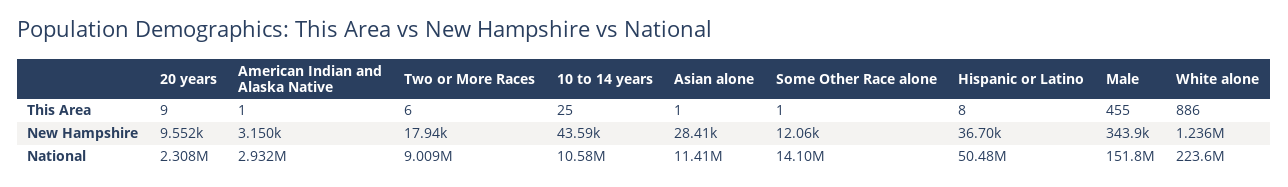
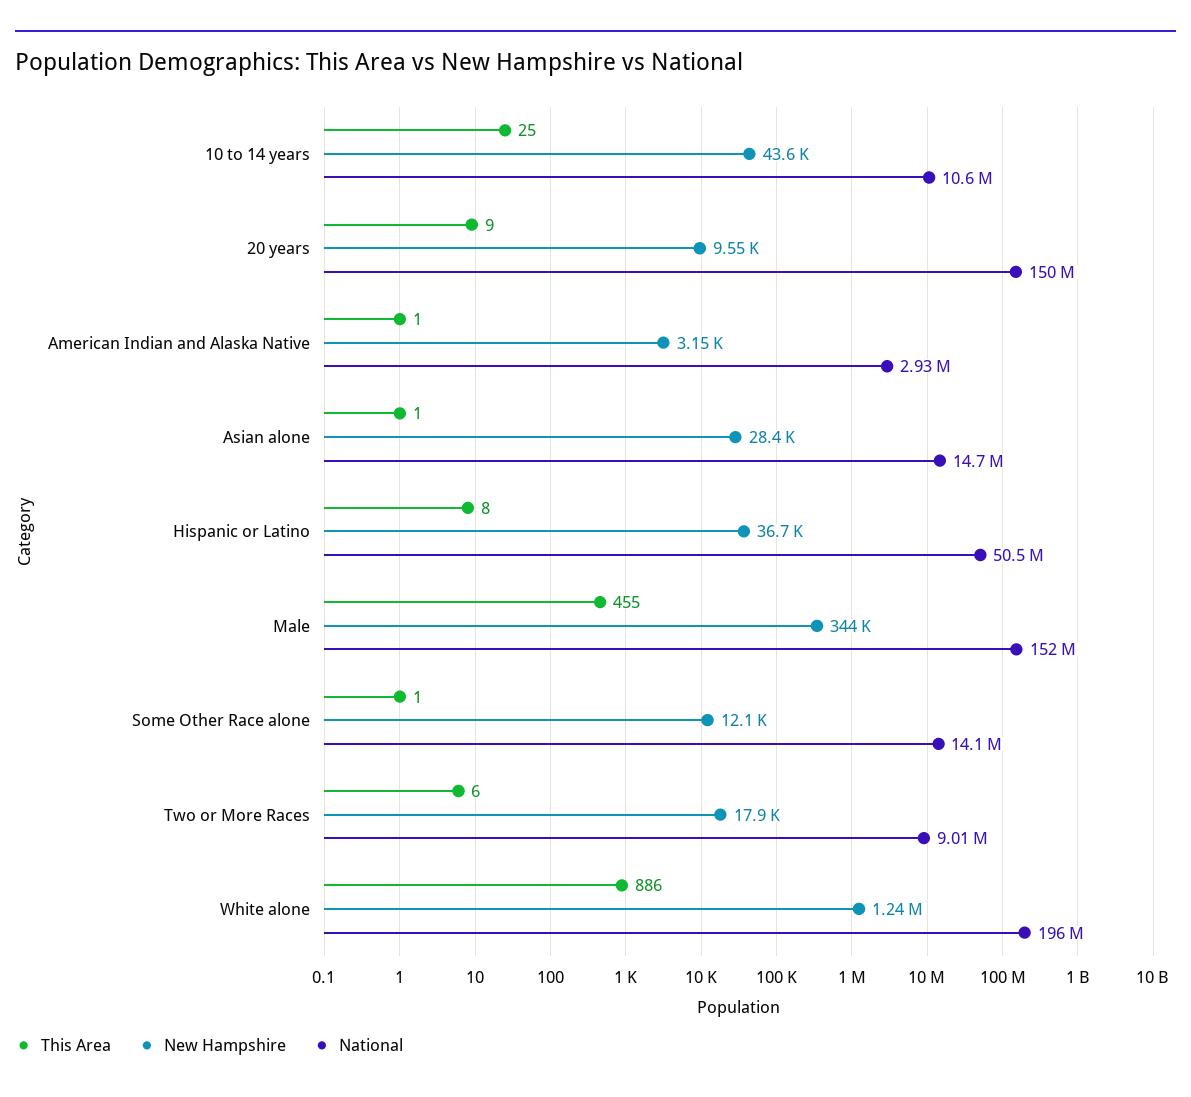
National, 20 years: 2308000 -> 150000000
National, Asian alone: 11410000 -> 14700000
National, White alone: 223600000 -> 196000000

